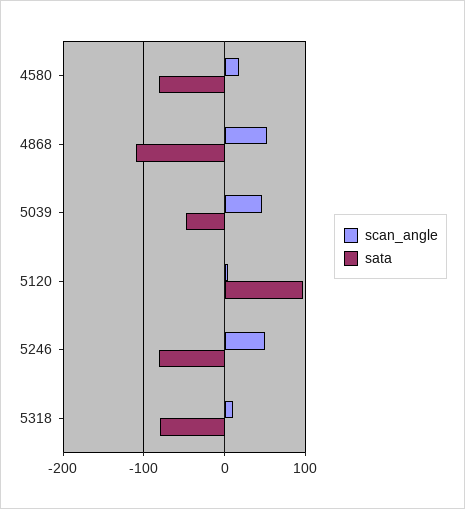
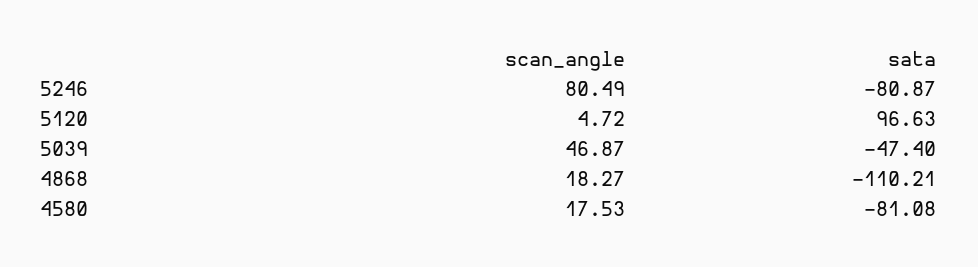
scan_angle, 4868: 50 -> 18.27
scan_angle, 5246: 50 -> 80.49
scan_angle, 5318: 10 -> none
sata, 5318: -80 -> none

